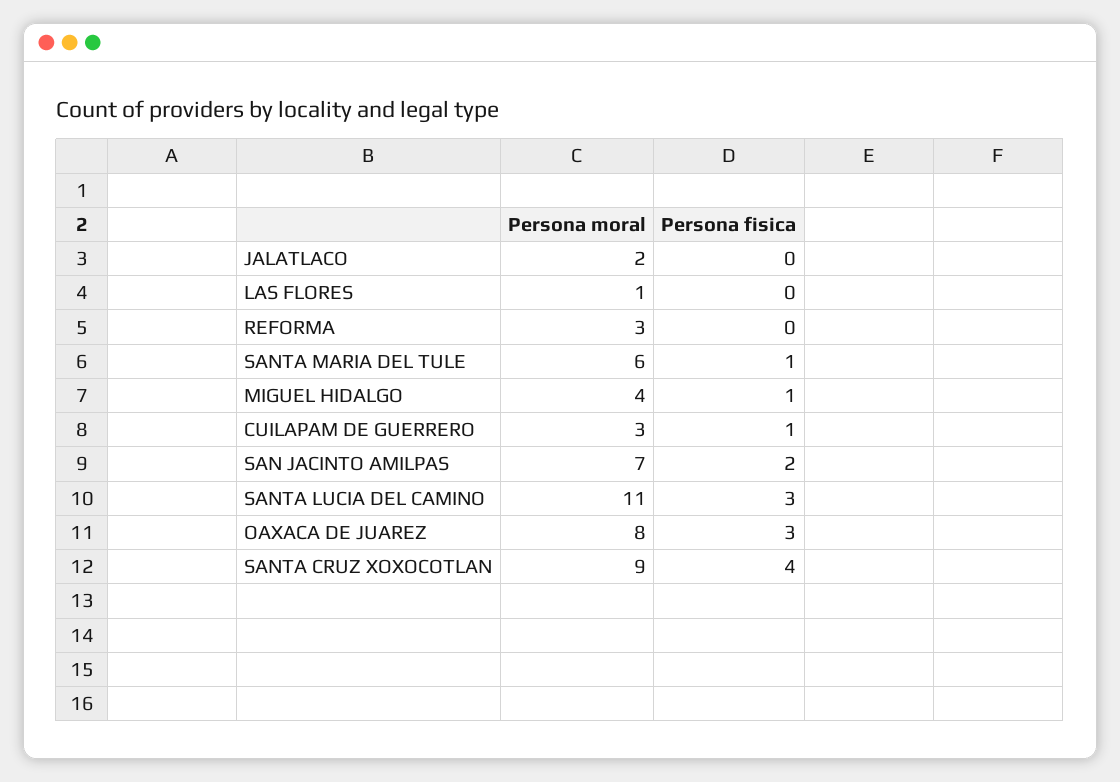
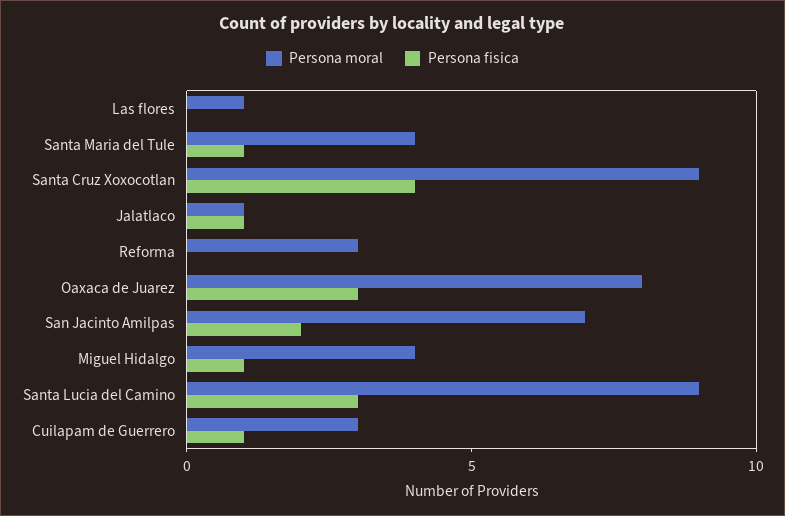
Persona moral, JALATLACO: 2 -> 1
Persona fisica, JALATLACO: 0 -> 1
Persona moral, SANTA MARIA DEL TULE: 6 -> 4
Persona moral, SANTA LUCIA DEL CAMINO: 11 -> 9

